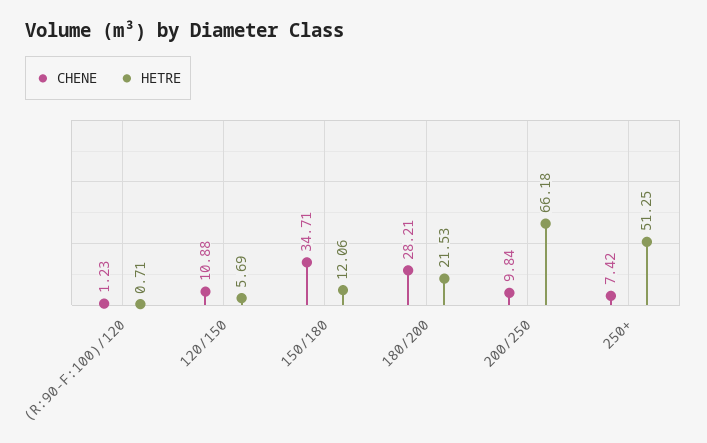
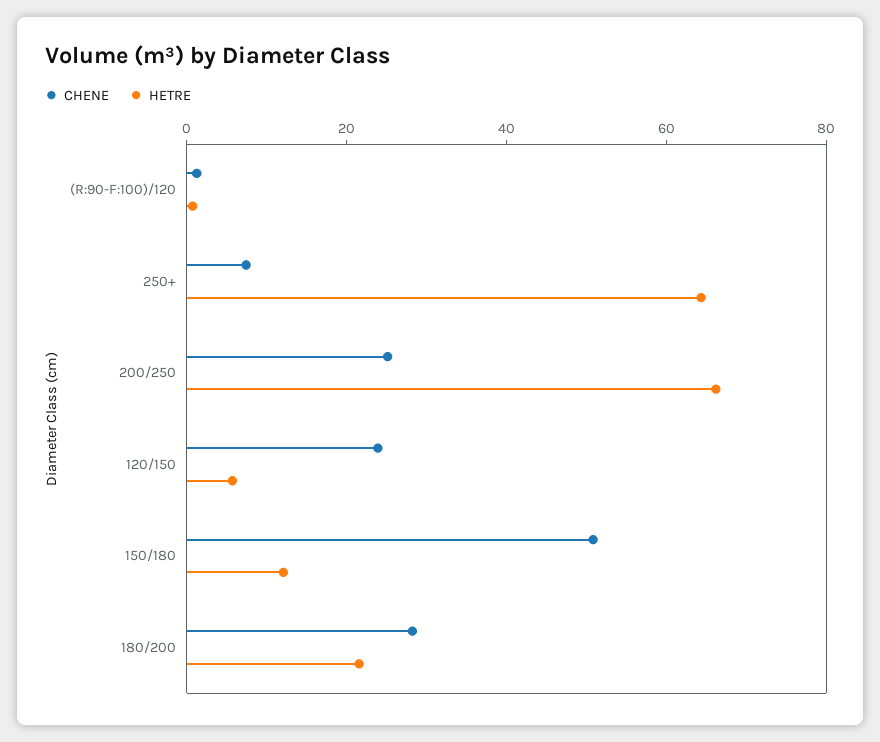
CHENE, 120/150: 10.88 -> 25
CHENE, 150/180: 34.71 -> 50
CHENE, 200/250: 9.84 -> 25
HETRE, 250+: 51.25 -> 65

